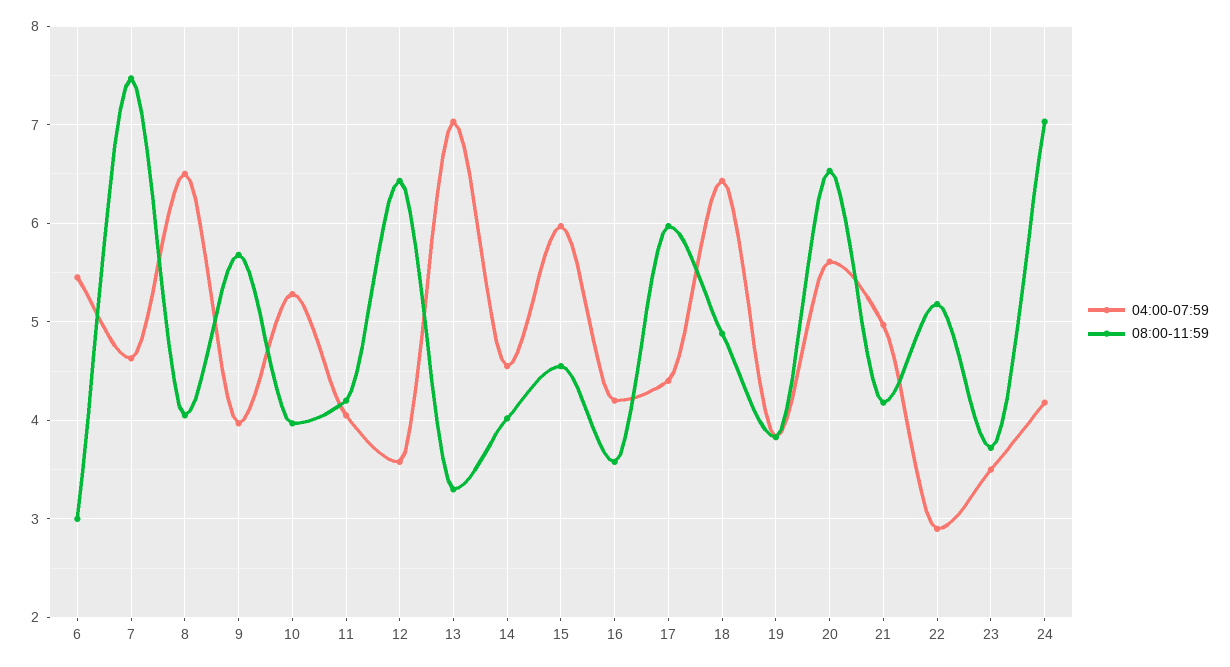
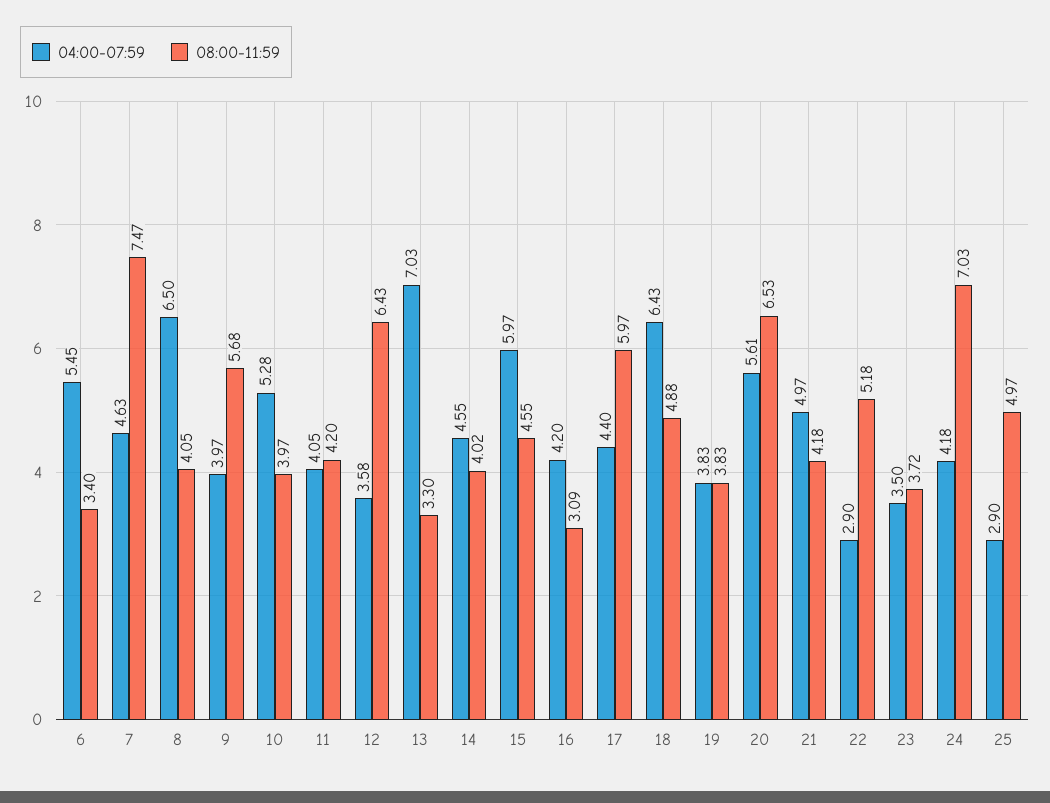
08:00-11:59, 6: 3 -> 3.4
08:00-11:59, 16: 3.6 -> 3.09
04:00-07:59, 25: none -> 2.9
08:00-11:59, 25: none -> 4.97

